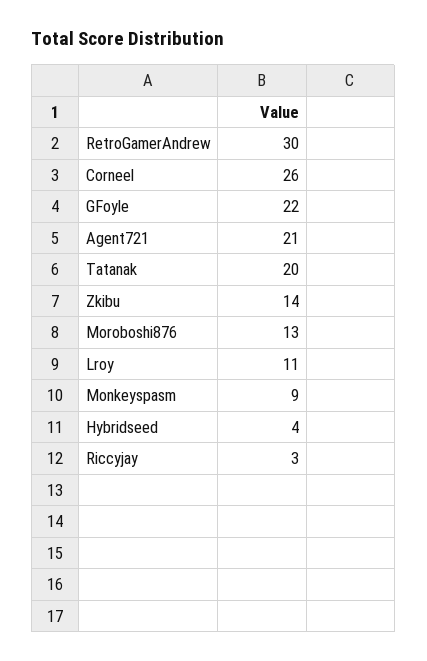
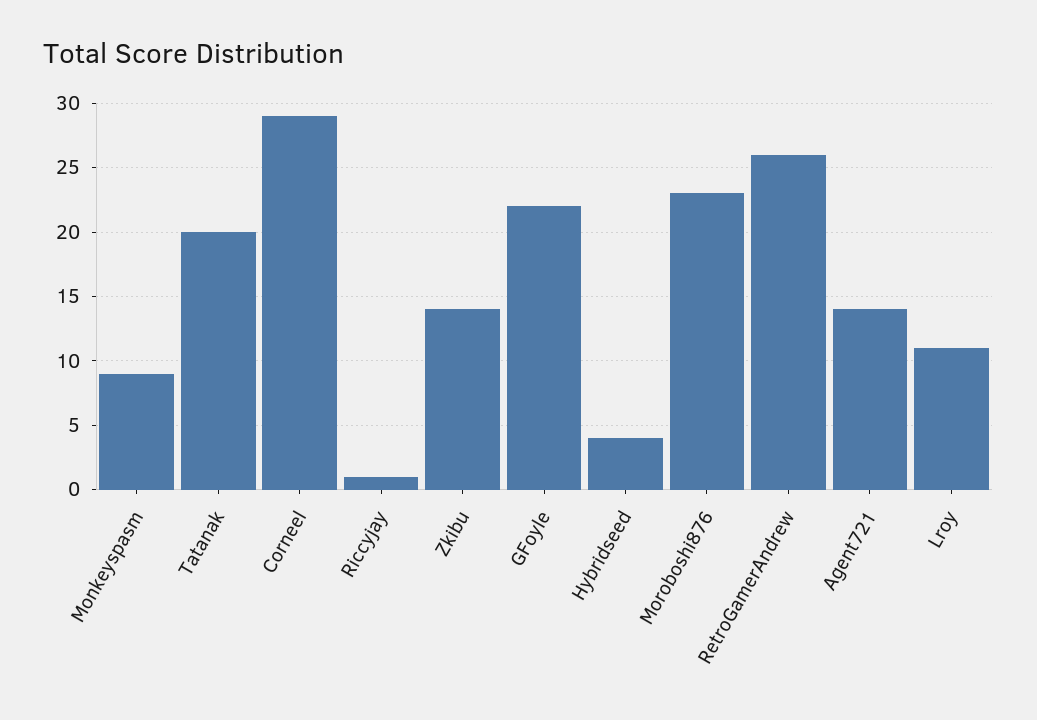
RetroGamerAndrew: 30 -> 26
Corneel: 26 -> 29
Agent721: 21 -> 14
Moroboshi876: 13 -> 23
Riccyjay: 3 -> 1

